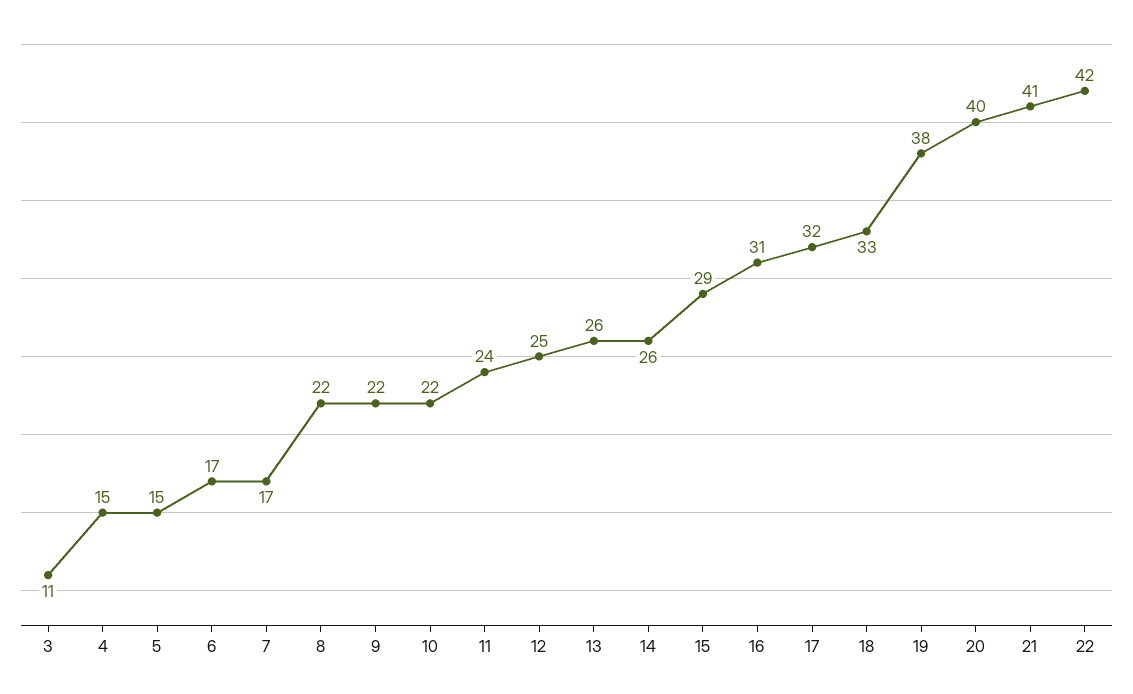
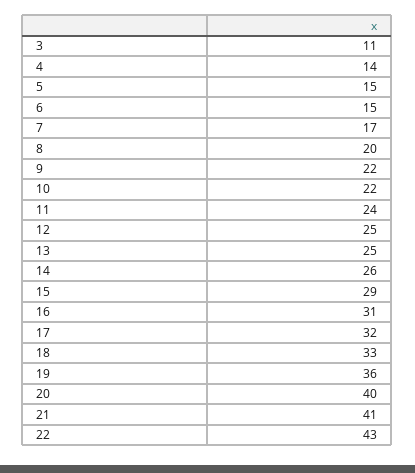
4: 15 -> 14
6: 17 -> 15
8: 22 -> 20
13: 26 -> 25
19: 38 -> 36
22: 42 -> 43

